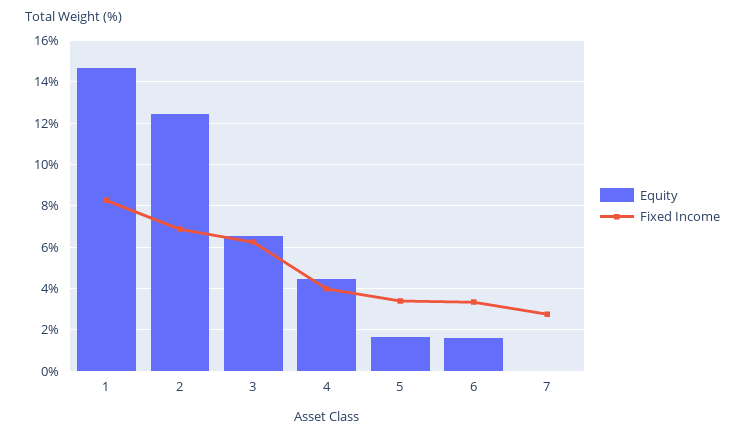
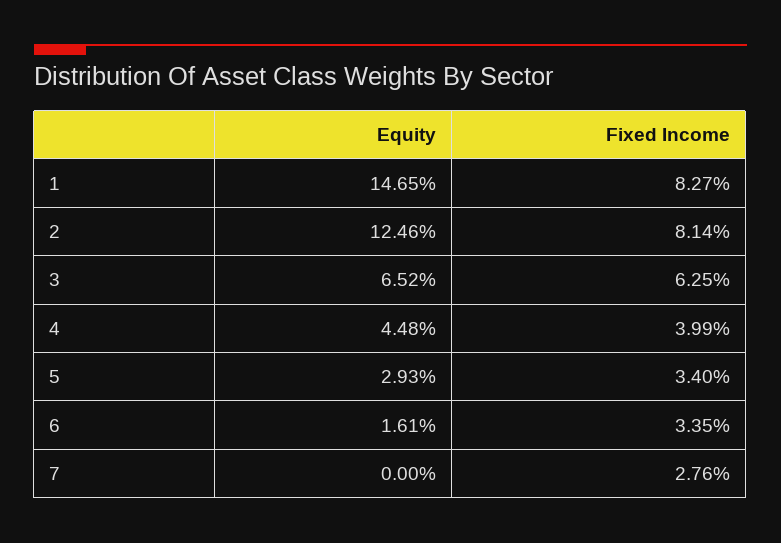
Fixed Income, 2: 7 -> 8.14
Equity, 5: 1.5 -> 2.93

